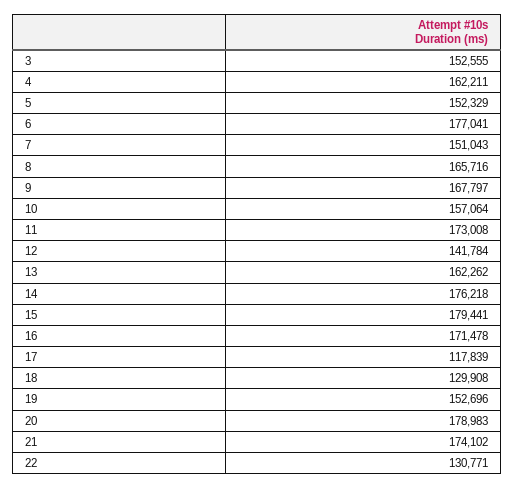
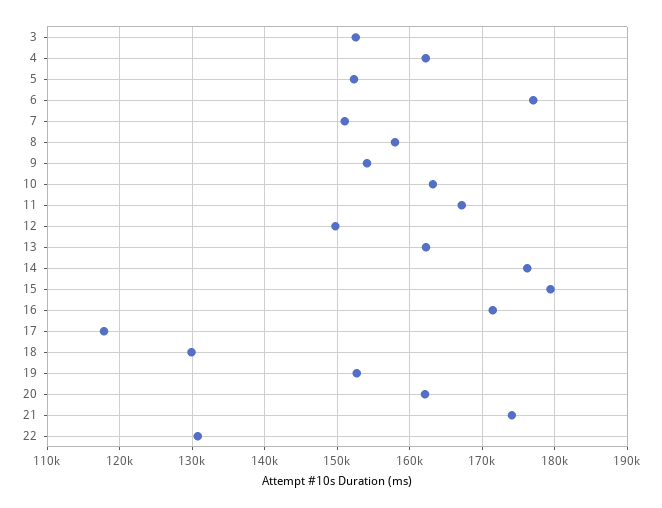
8: 165716 -> 158000
9: 167797 -> 154000
10: 157064 -> 163000
11: 173008 -> 167000
12: 141784 -> 150000
20: 178983 -> 162000

